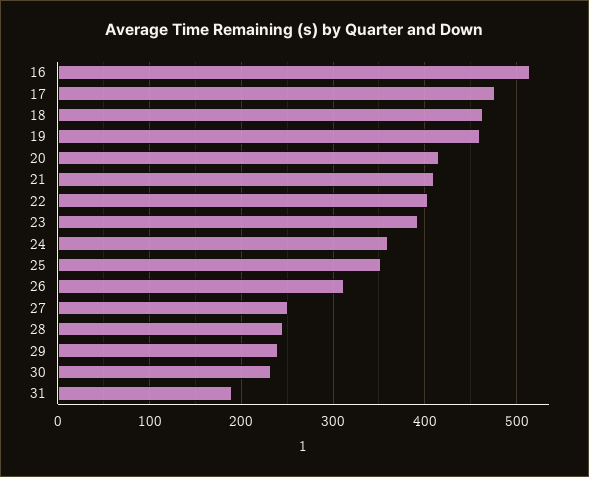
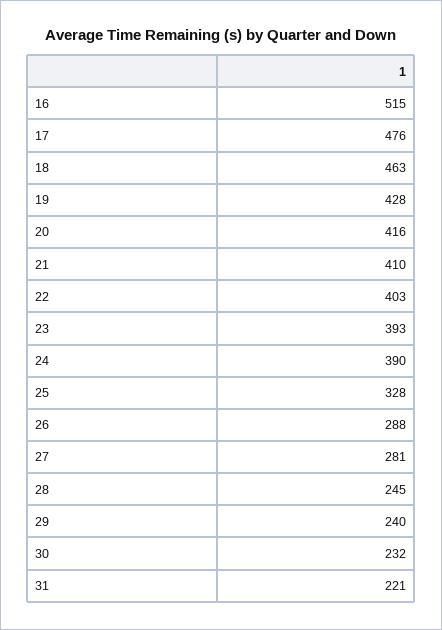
19: 460 -> 428
24: 360 -> 390
25: 350 -> 328
26: 310 -> 288
27: 250 -> 281
31: 190 -> 221

